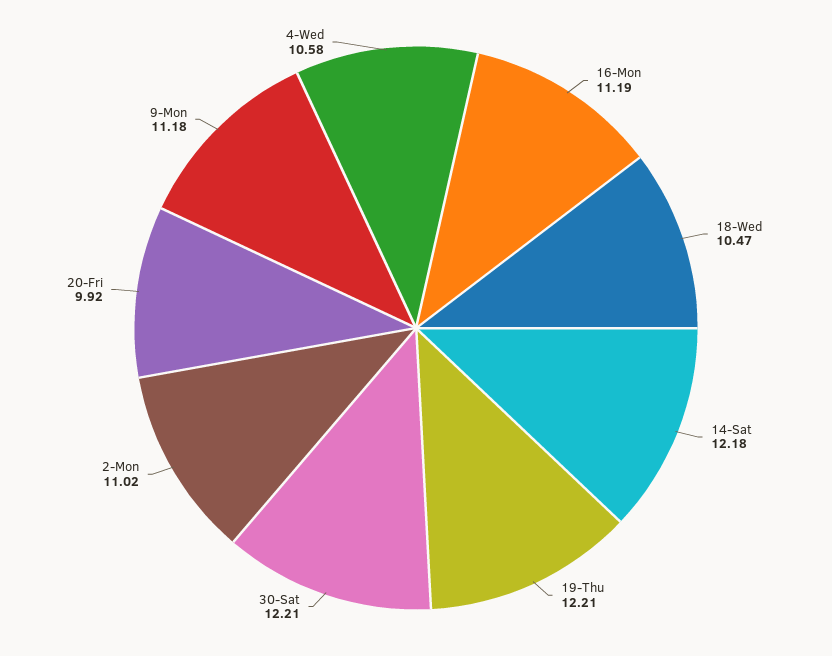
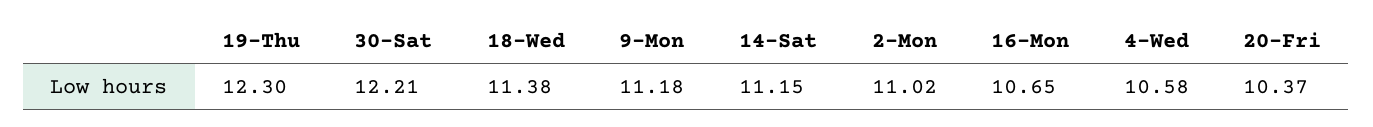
16-Mon: 11.19 -> 10.65
18-Wed: 10.47 -> 11.38
14-Sat: 12.18 -> 11.15
19-Thu: 12.21 -> 12.3
20-Fri: 9.92 -> 10.37

